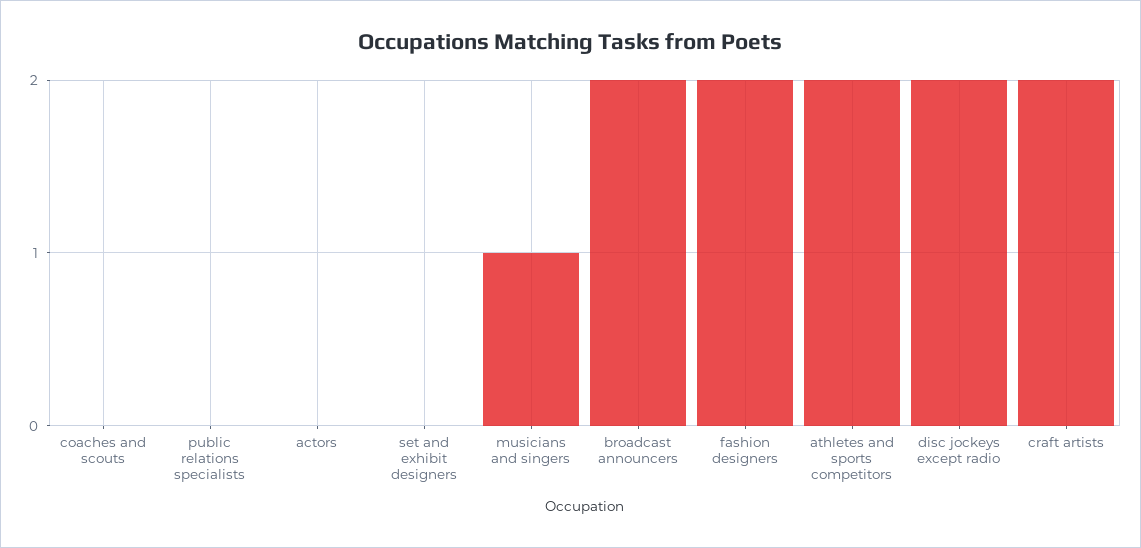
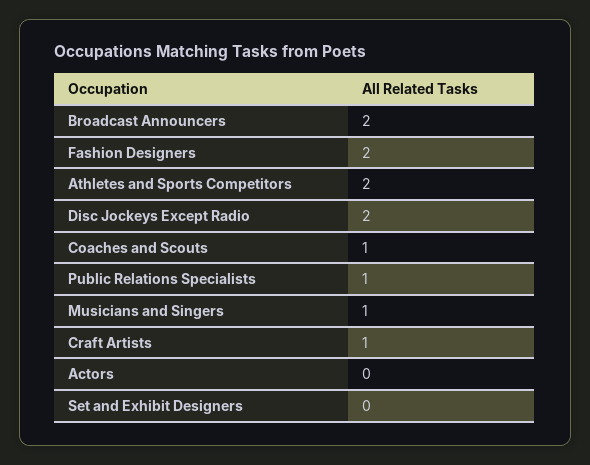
coaches and scouts: 0 -> 1
public relations specialists: 0 -> 1
craft artists: 2 -> 1

